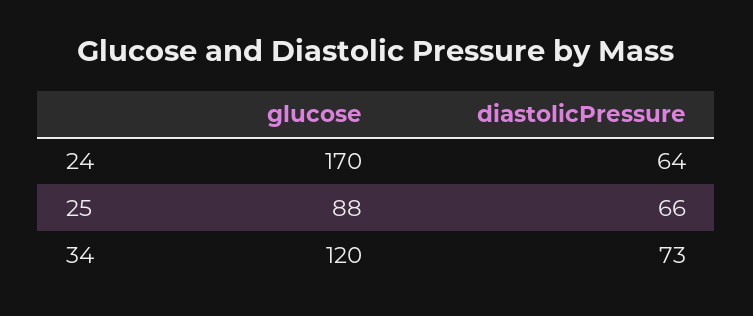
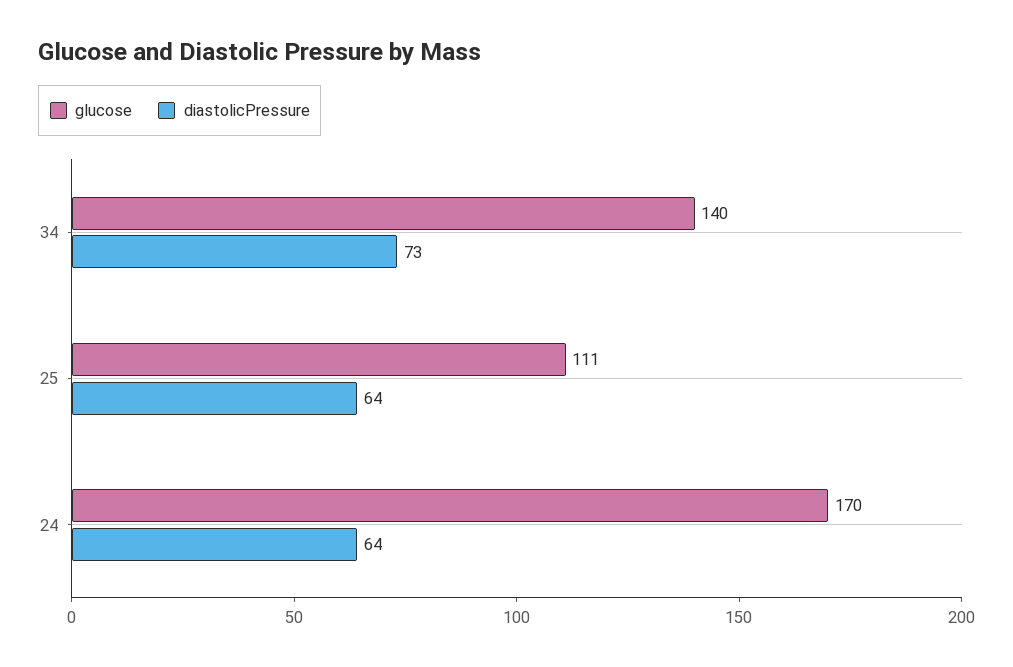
glucose, 25: 88 -> 111
diastolicPressure, 25: 66 -> 64
glucose, 34: 120 -> 140

